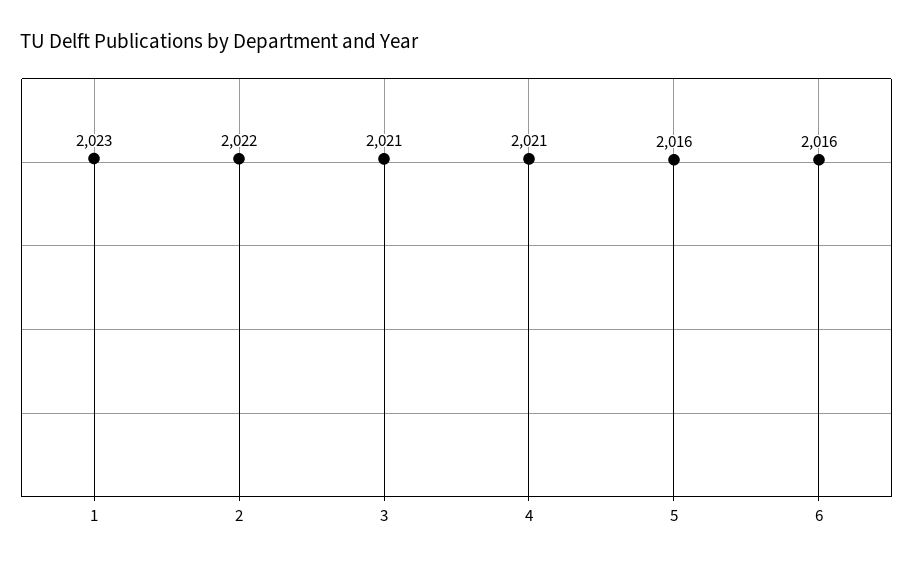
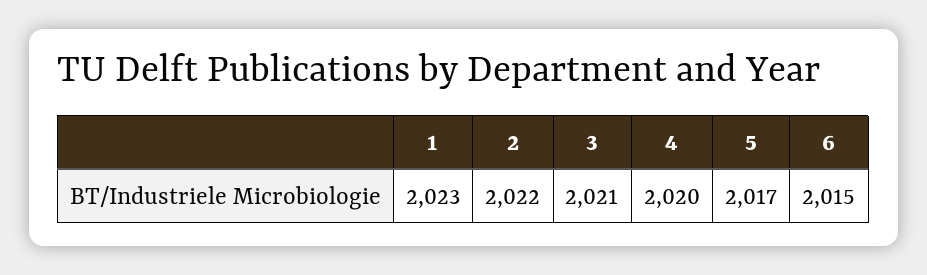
4: 2021 -> 2020
5: 2016 -> 2017
6: 2016 -> 2015

